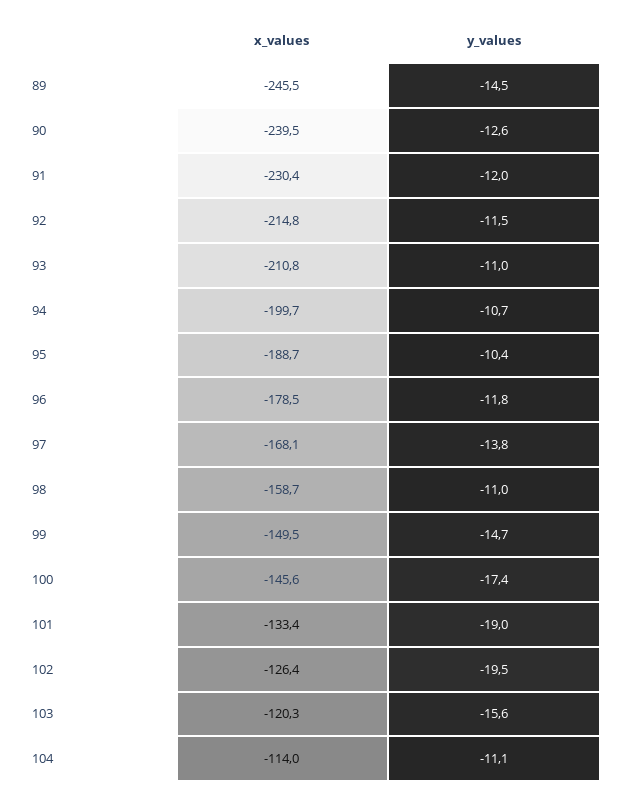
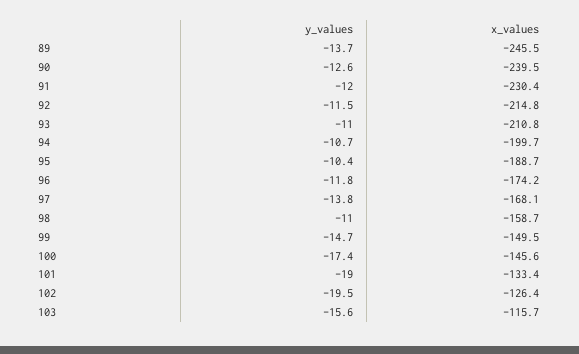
y_values, 89: -14.5 -> -13.7
x_values, 96: -178.5 -> -174.2
x_values, 103: -120.3 -> -115.7
x_values, 104: -114 -> none
y_values, 104: -11.1 -> none

